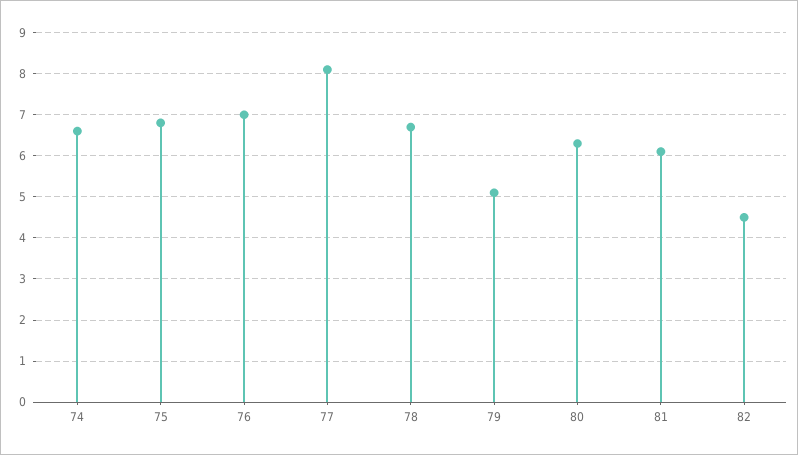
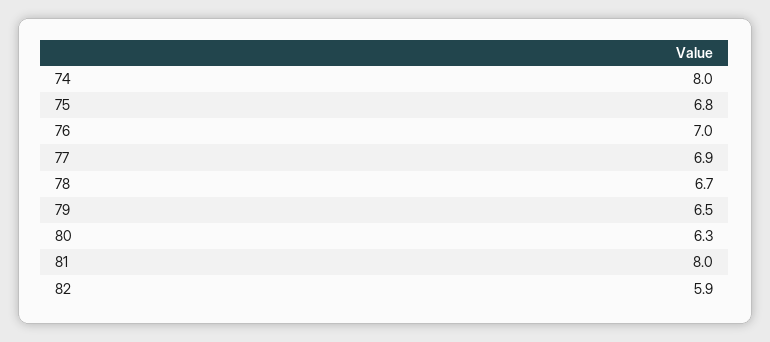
74: 6.5 -> 8
77: 8 -> 6.9
79: 5 -> 6.5
81: 6 -> 8
82: 4.5 -> 5.9

